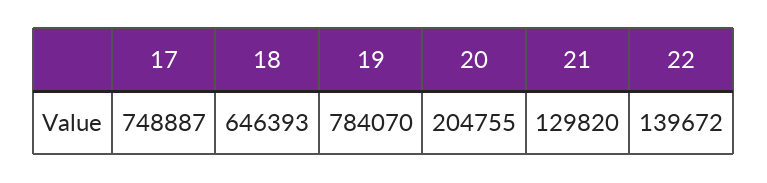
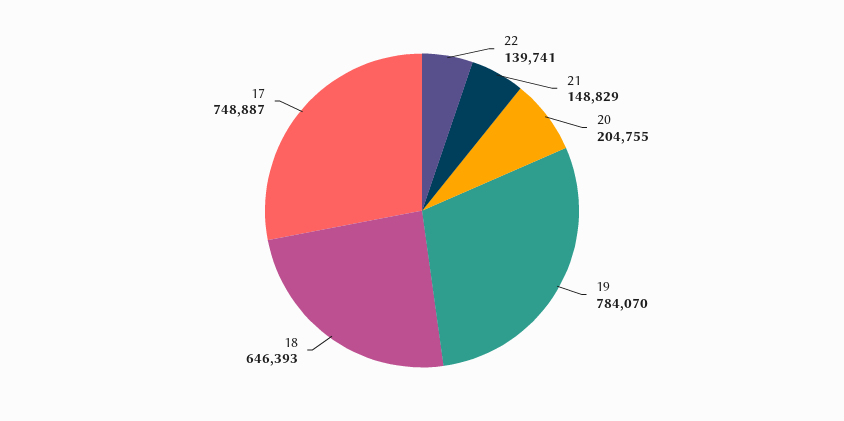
21: 129820 -> 148829
22: 139672 -> 139741

